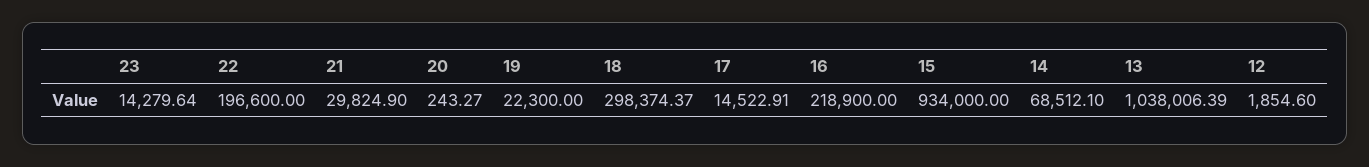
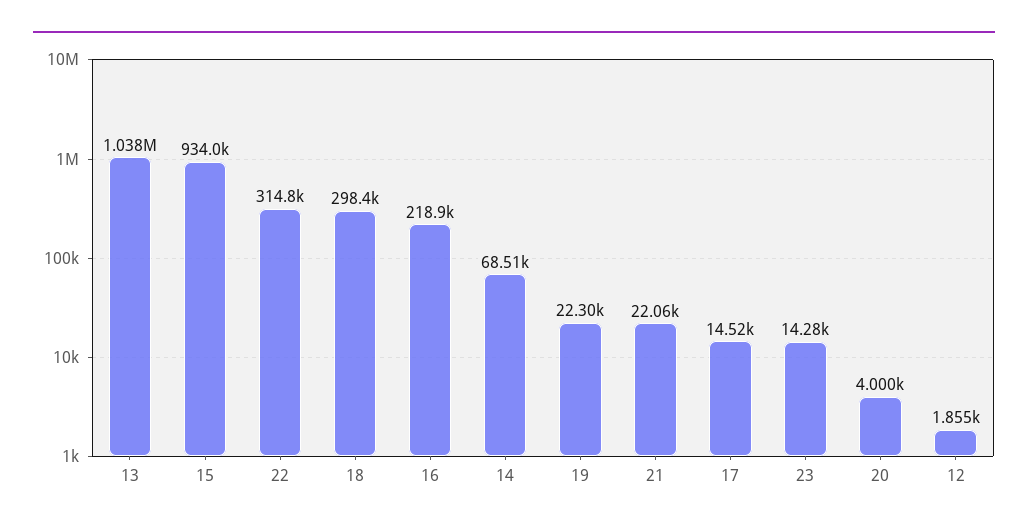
22: 196600 -> 314800
21: 29824.9 -> 22060
20: 243.27 -> 4000

